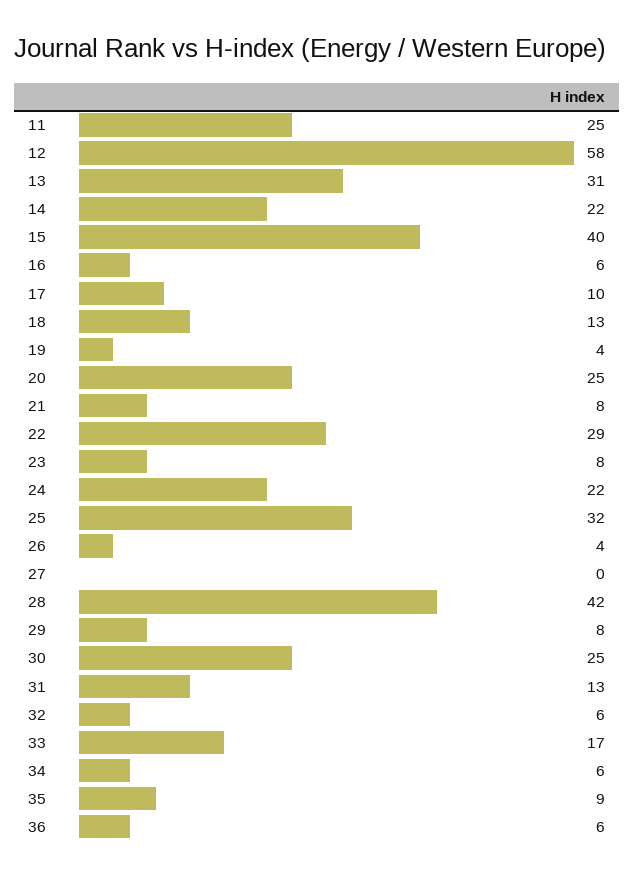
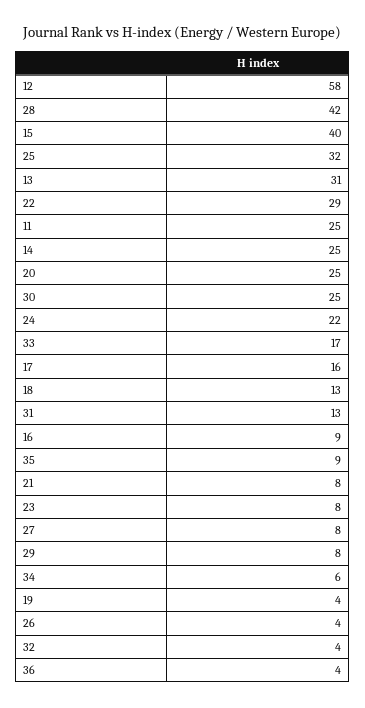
14: 22 -> 25
16: 6 -> 9
17: 10 -> 16
27: 0 -> 8
32: 6 -> 4
36: 6 -> 4

